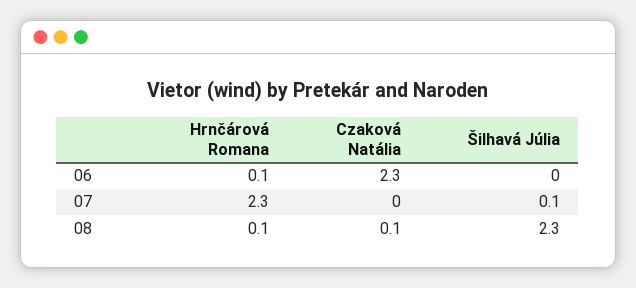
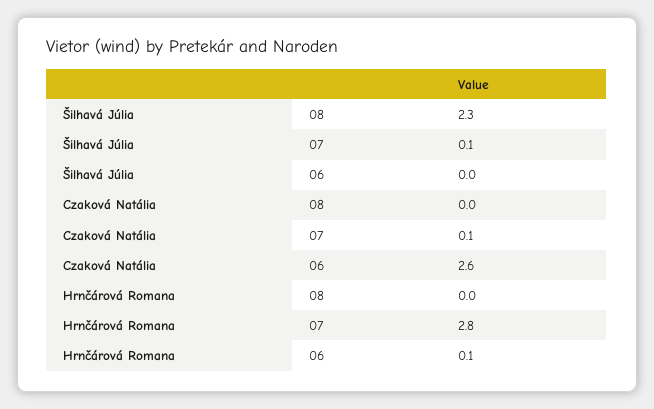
Czaková Natália, 06: 2.3 -> 2.6
Hrnčárová Romana, 07: 2.3 -> 2.8
Czaková Natália, 07: 0 -> 0.1
Hrnčárová Romana, 08: 0.1 -> 0
Czaková Natália, 08: 0.1 -> 0

